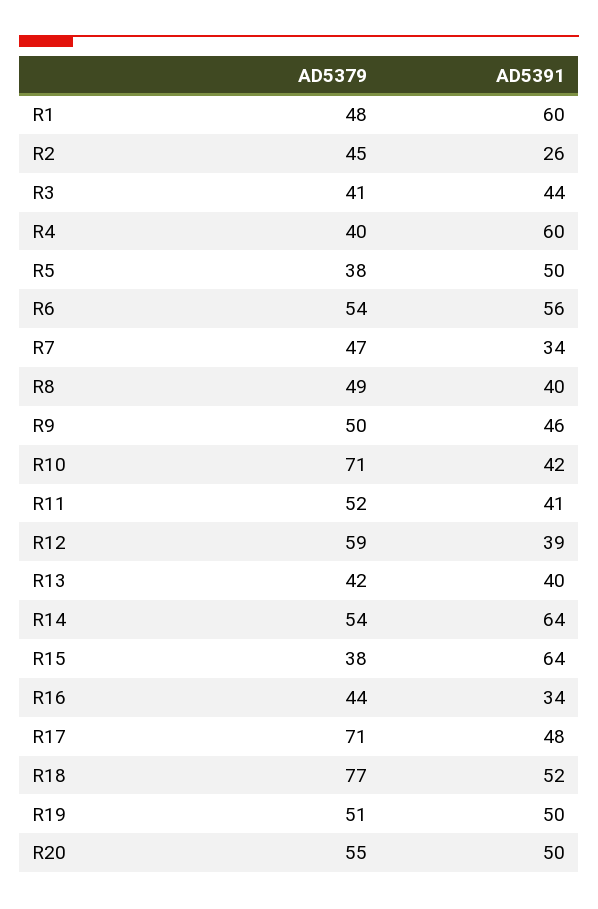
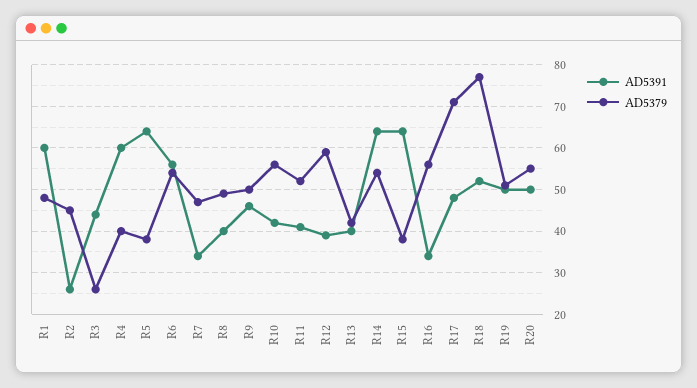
AD5379, R3: 41 -> 25
AD5391, R5: 50 -> 65
AD5379, R10: 71 -> 55
AD5379, R16: 44 -> 55

